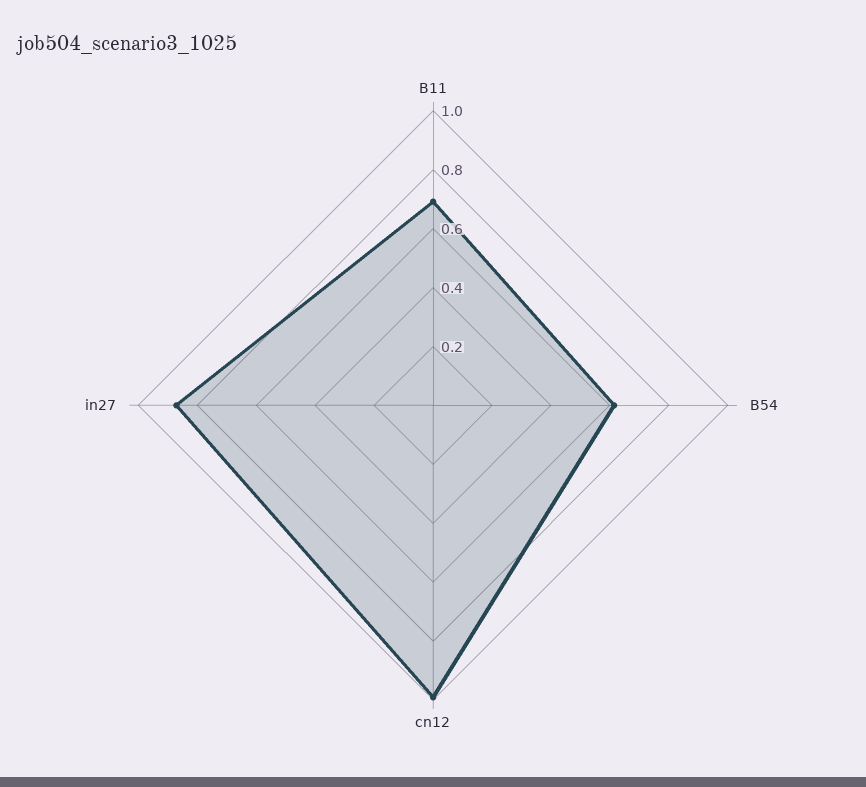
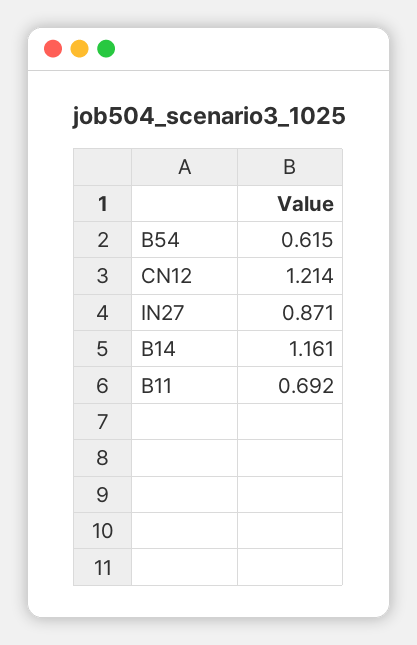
cn12: 1 -> 1.214
B14: none -> 1.161

